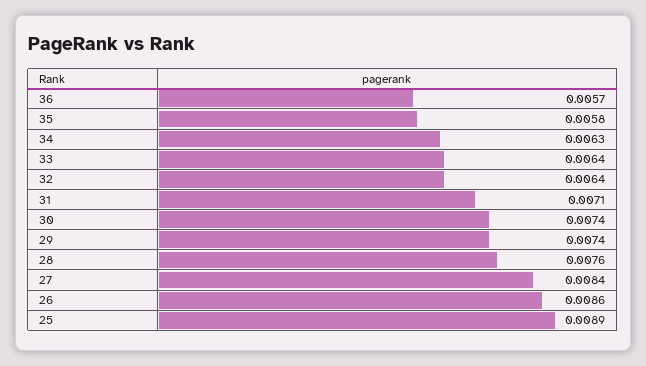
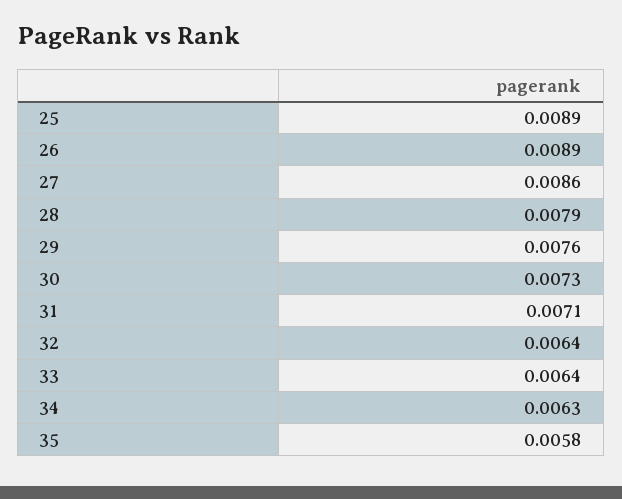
36: 0.0057 -> none
30: 0.0074 -> 0.0073
29: 0.0074 -> 0.0076
28: 0.0076 -> 0.0079
27: 0.0084 -> 0.0086
26: 0.0086 -> 0.0089

